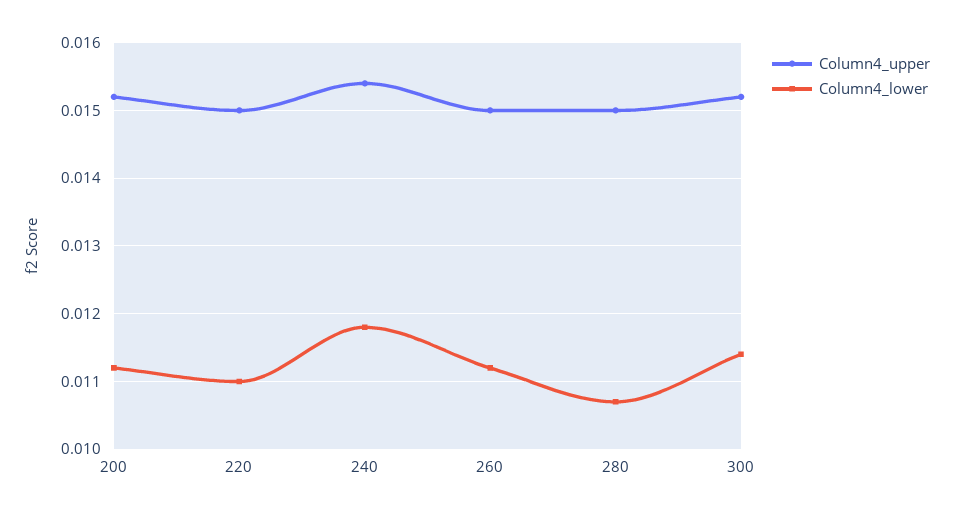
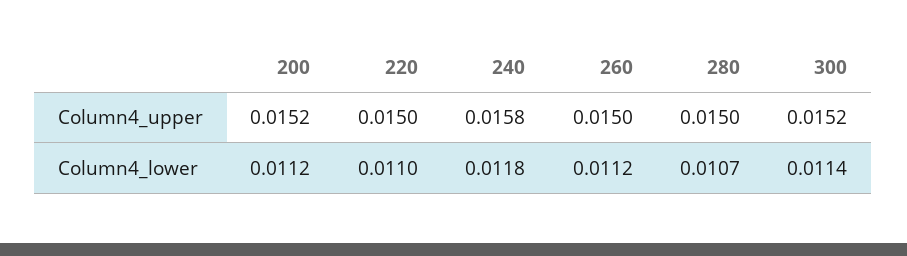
Column4_upper, 240: 0.0154 -> 0.0158

